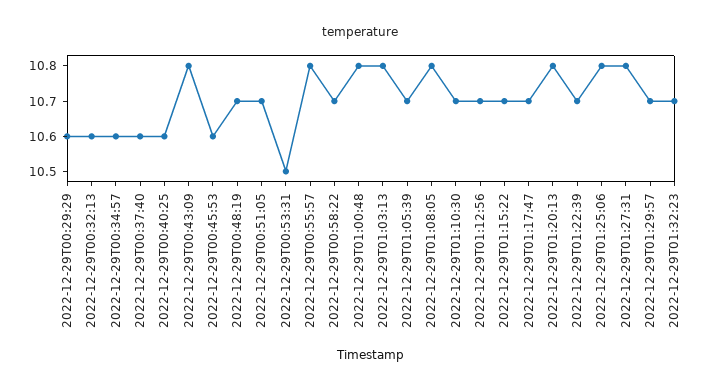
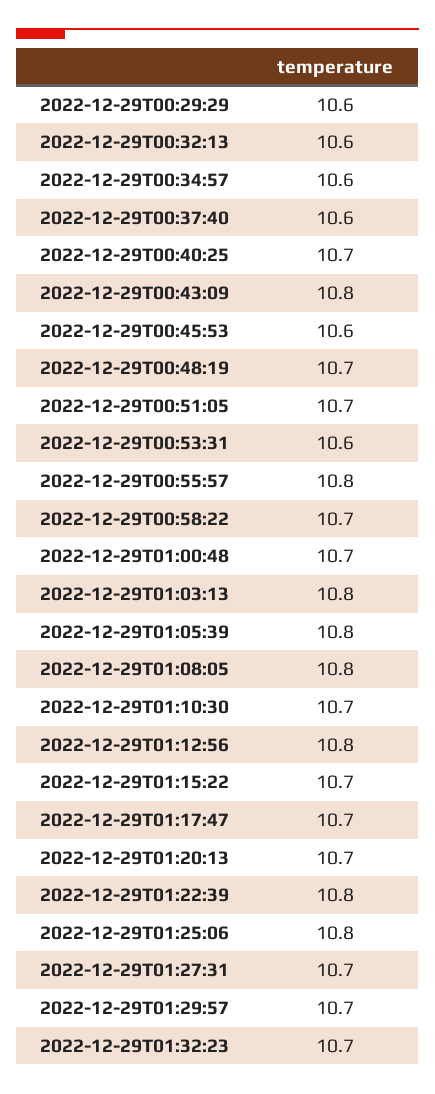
2022-12-29T00:40:25: 10.6 -> 10.7
2022-12-29T00:53:31: 10.5 -> 10.6
2022-12-29T01:00:48: 10.8 -> 10.7
2022-12-29T01:05:39: 10.7 -> 10.8
2022-12-29T01:12:56: 10.7 -> 10.8
2022-12-29T01:20:13: 10.8 -> 10.7
2022-12-29T01:22:39: 10.7 -> 10.8
2022-12-29T01:27:31: 10.8 -> 10.7

